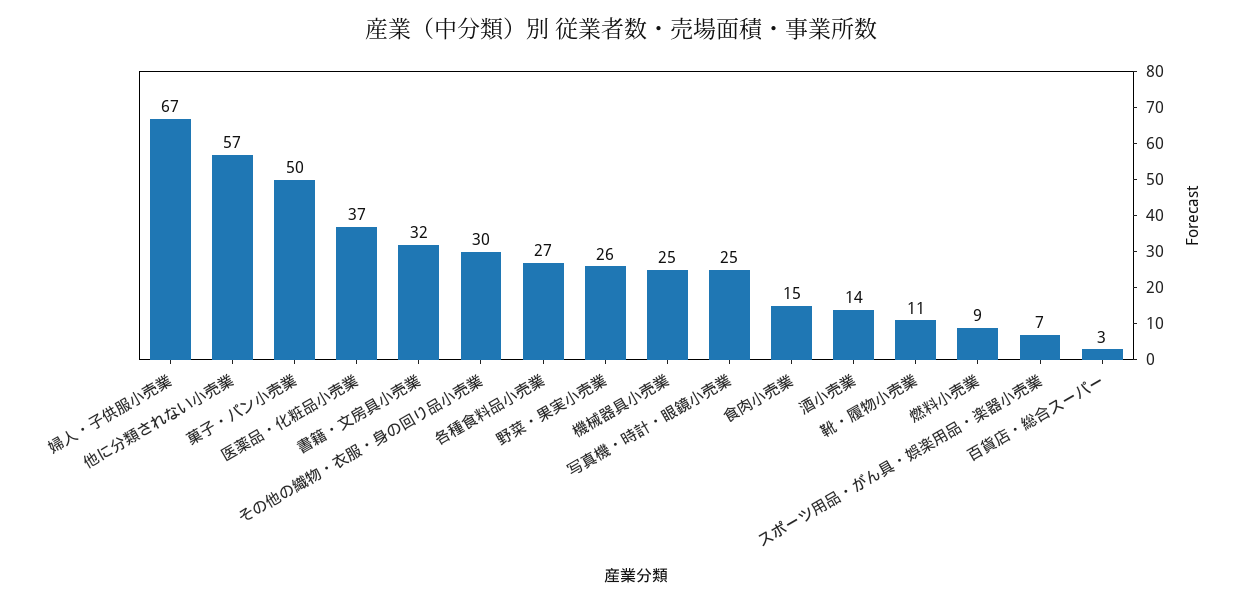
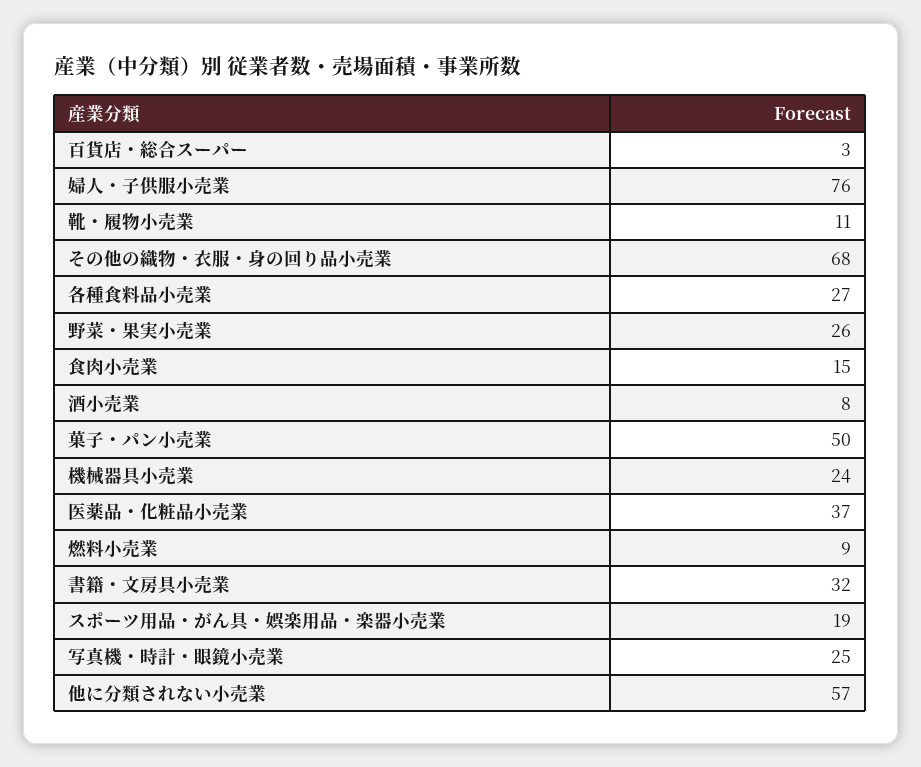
婦人・子供服小売業: 67 -> 76
その他の織物・衣服・身の回り品小売業: 30 -> 68
機械器具小売業: 25 -> 24
酒小売業: 14 -> 8
スポーツ用品・がん具・娯楽用品・楽器小売業: 7 -> 19

